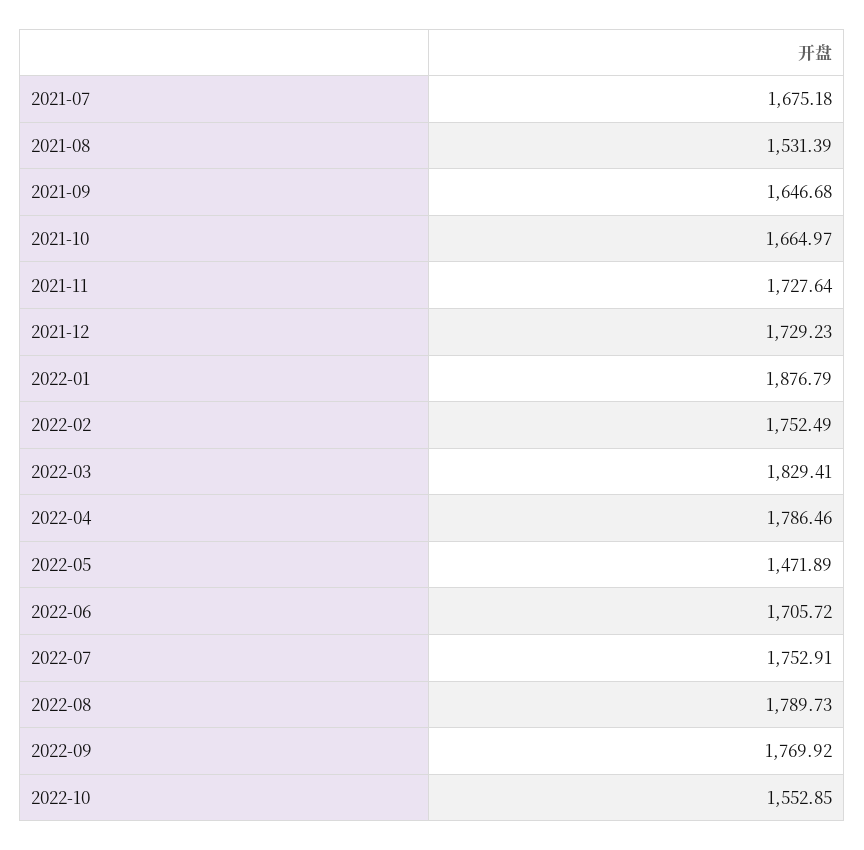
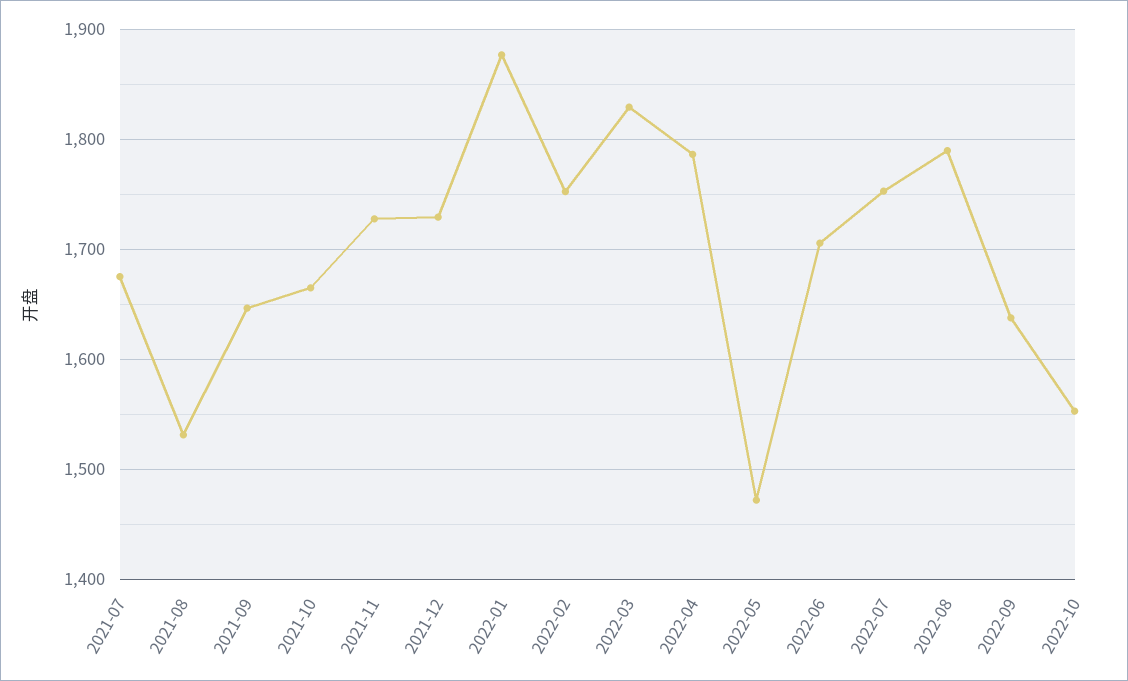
2022-09: 1769.92 -> 1640

